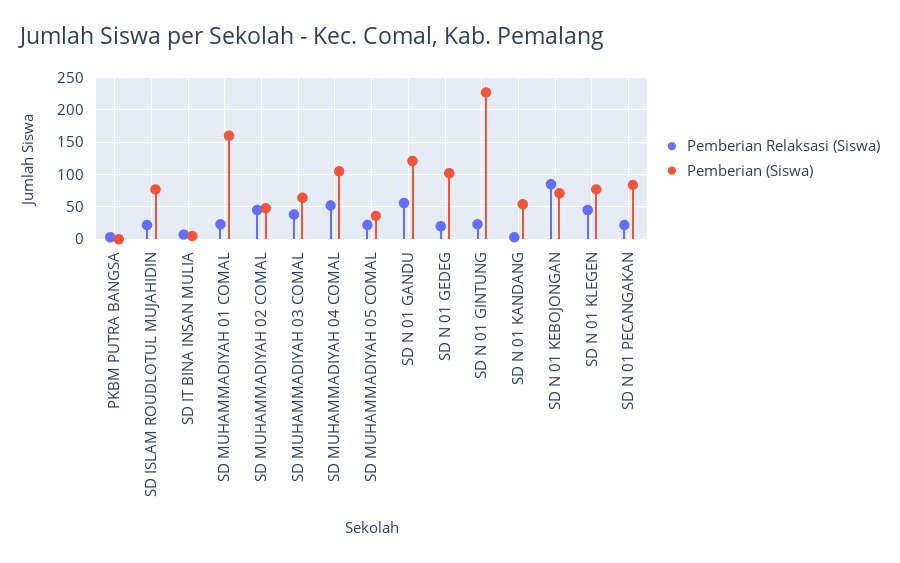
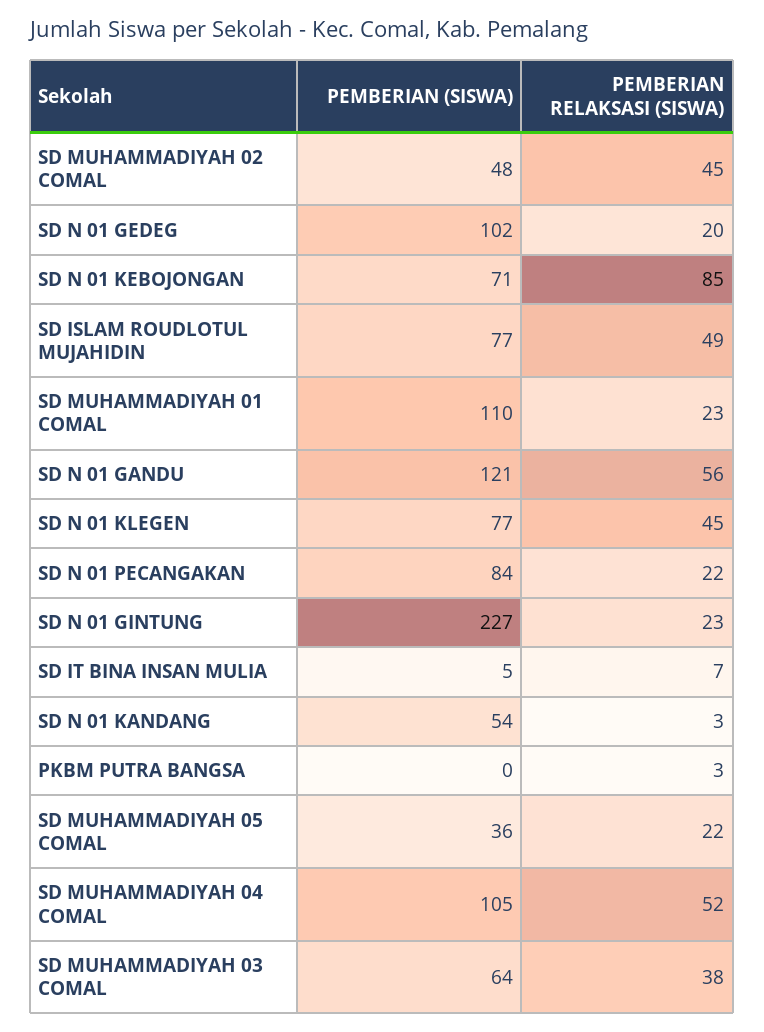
Pemberian Relaksasi (Siswa), SD ISLAM ROUDLOTUL MUJAHIDIN: 20 -> 49
Pemberian (Siswa), SD MUHAMMADIYAH 01 COMAL: 160 -> 110

